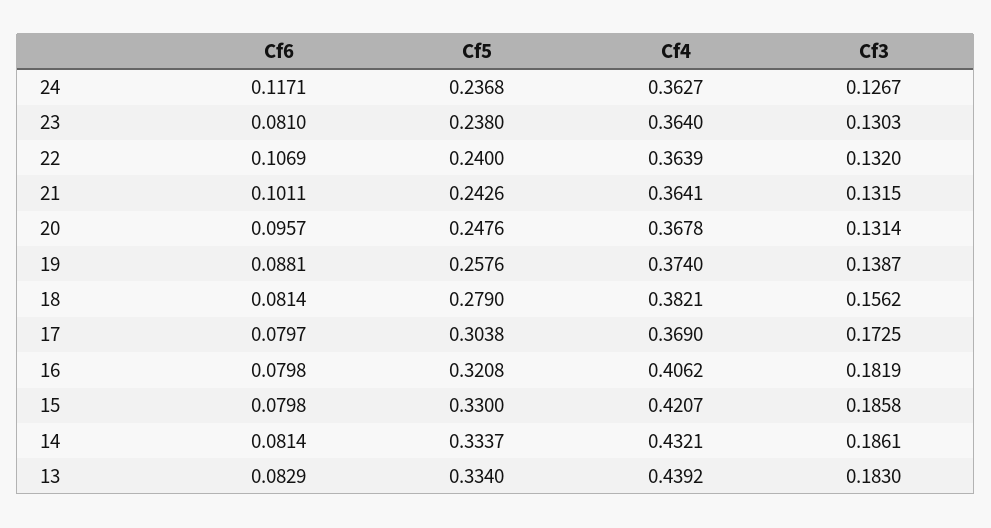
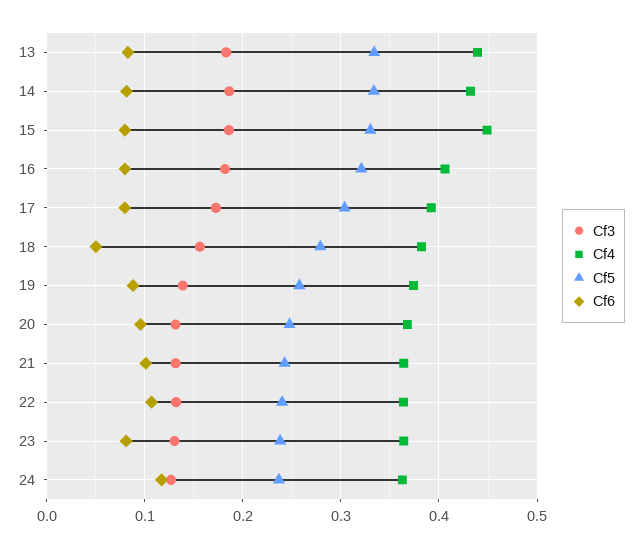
Cf6, 18: 0.0814 -> 0.05
Cf4, 17: 0.369 -> 0.39
Cf4, 15: 0.4207 -> 0.45

